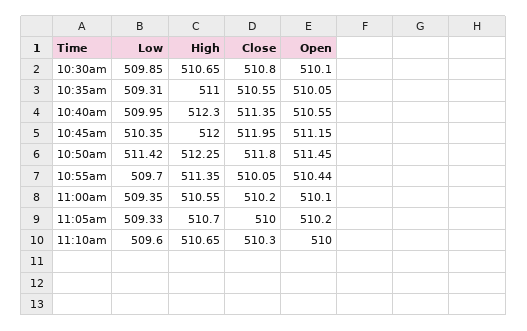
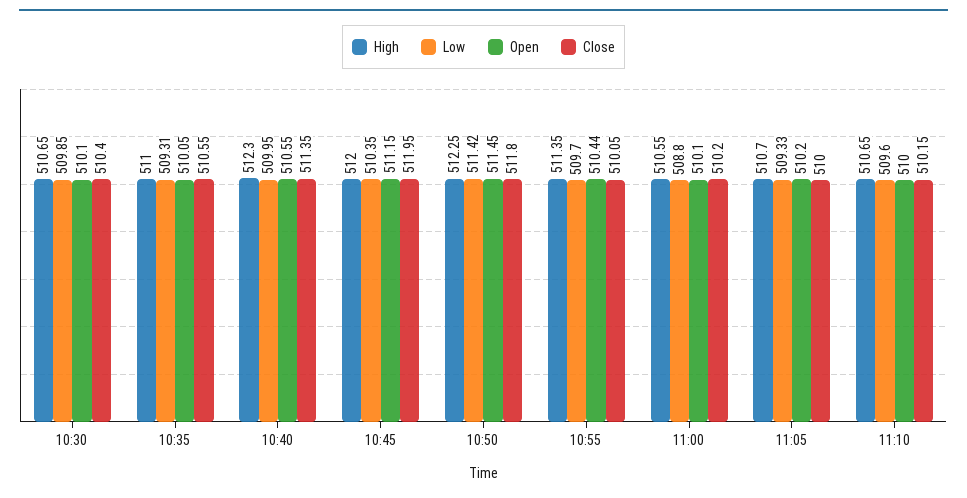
Close, 10:30am: 510.8 -> 510.4
Low, 11:00am: 509.35 -> 508.8
Close, 11:10am: 510.3 -> 510.15

